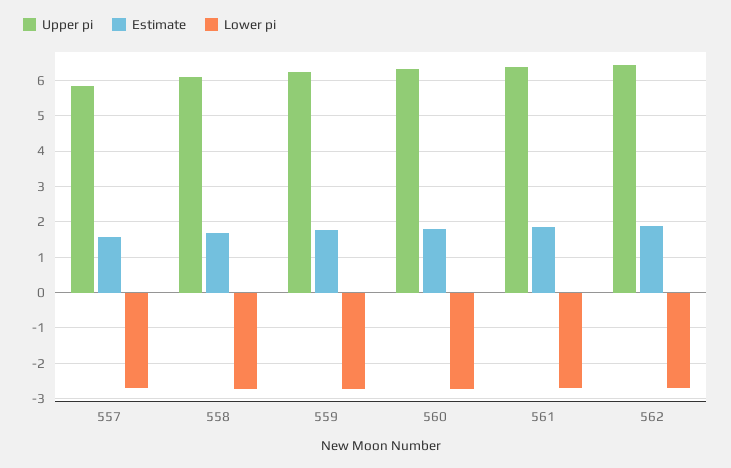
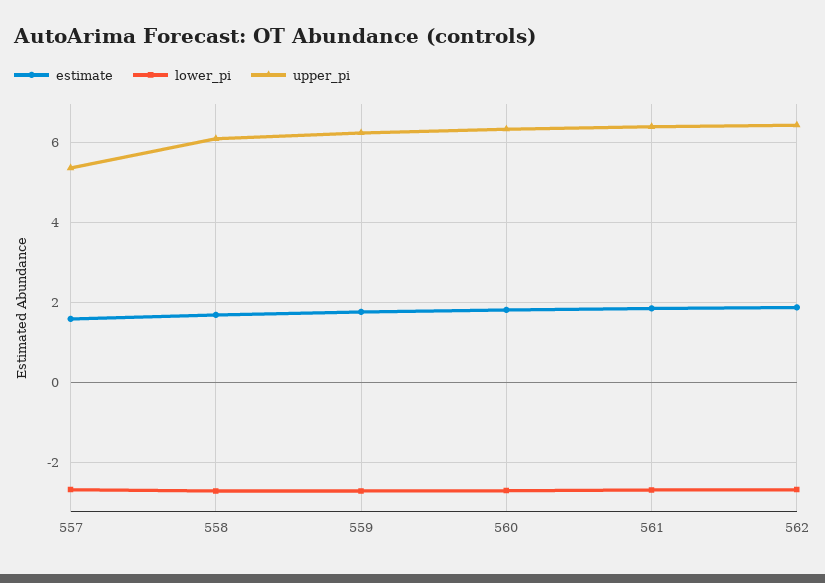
Upper pi, 557: 5.8 -> 5.4

